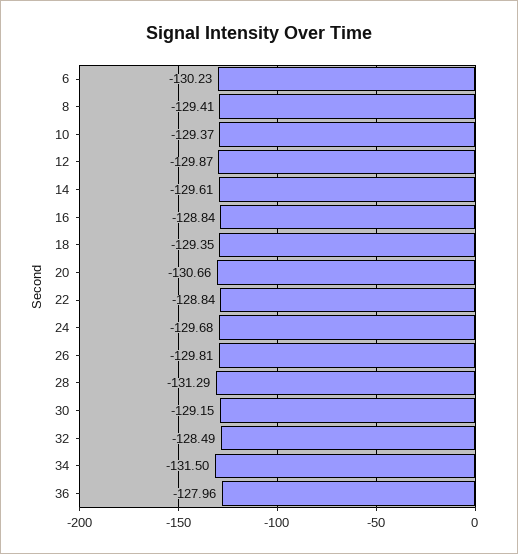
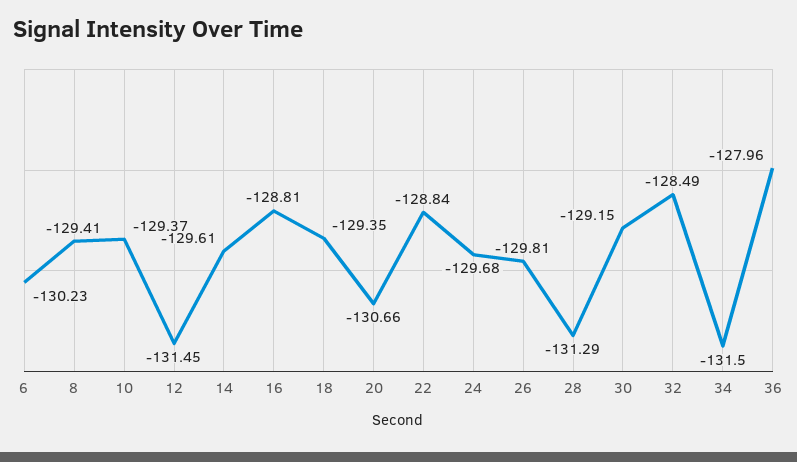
12: -129.87 -> -131.45
16: -128.84 -> -128.81

